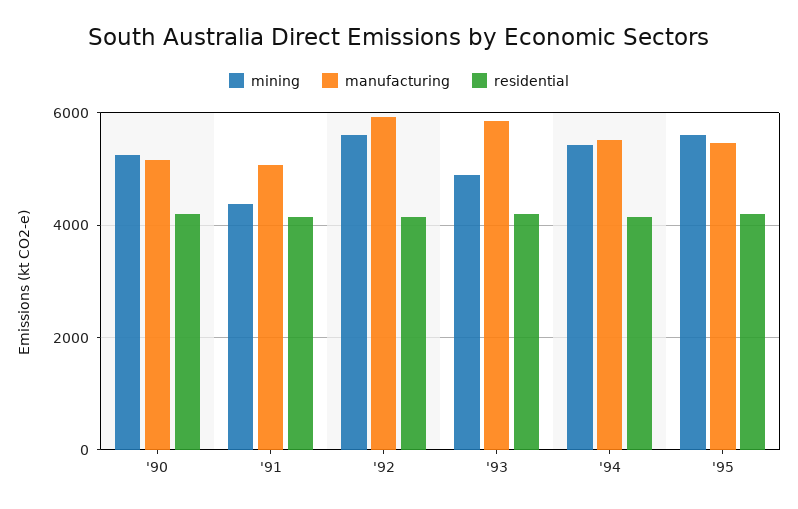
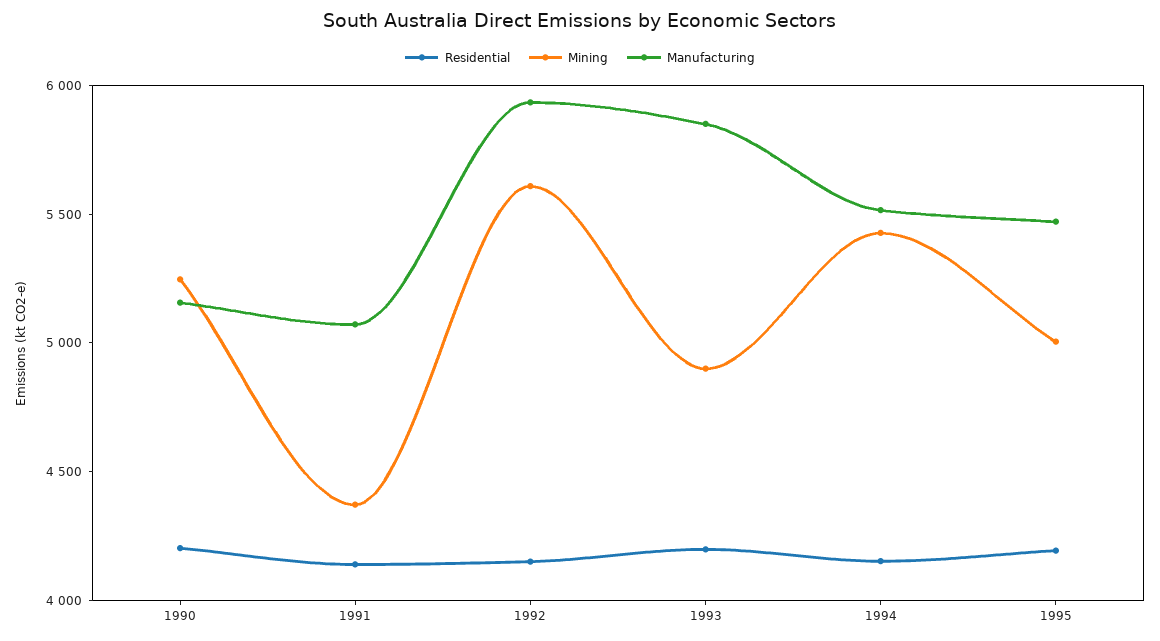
mining, '95: 5600 -> 5000

